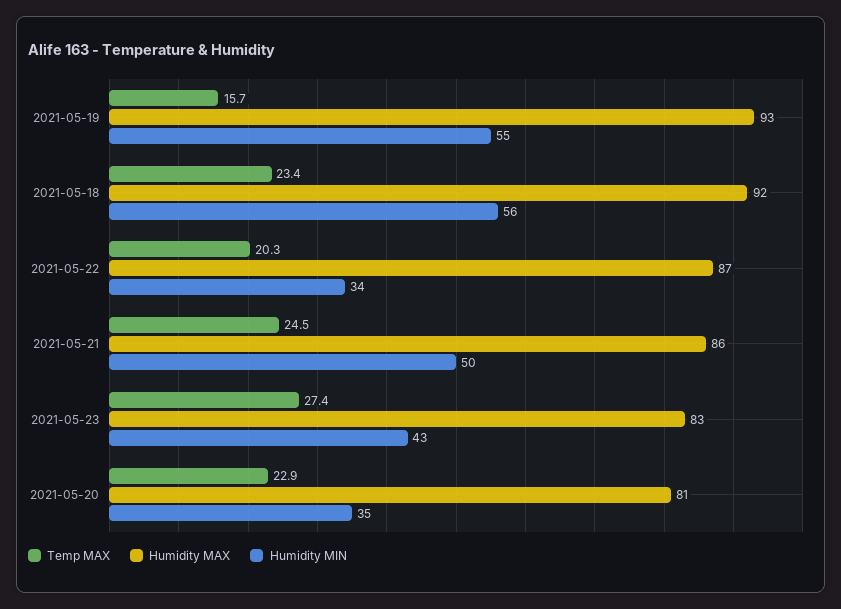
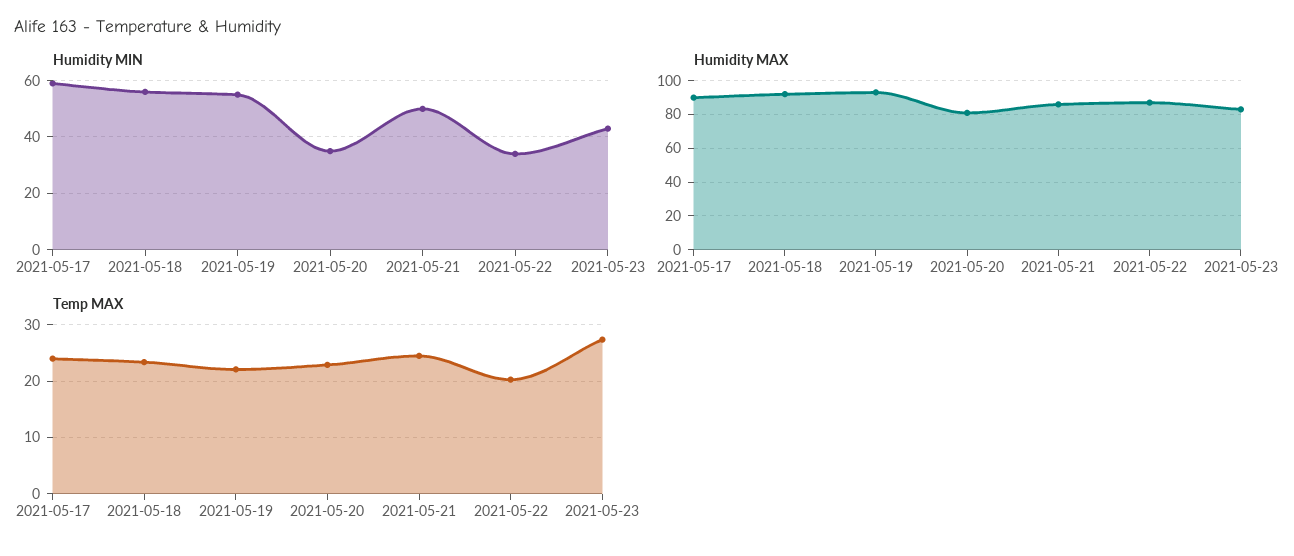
Temp MAX, 2021-05-19: 15.7 -> 22
Humidity MIN, 2021-05-17: none -> 60
Humidity MAX, 2021-05-17: none -> 90
Temp MAX, 2021-05-17: none -> 24

